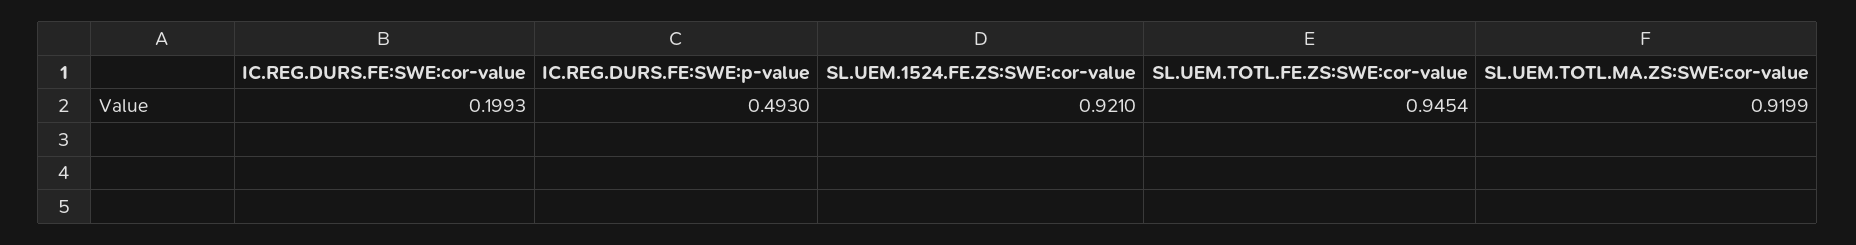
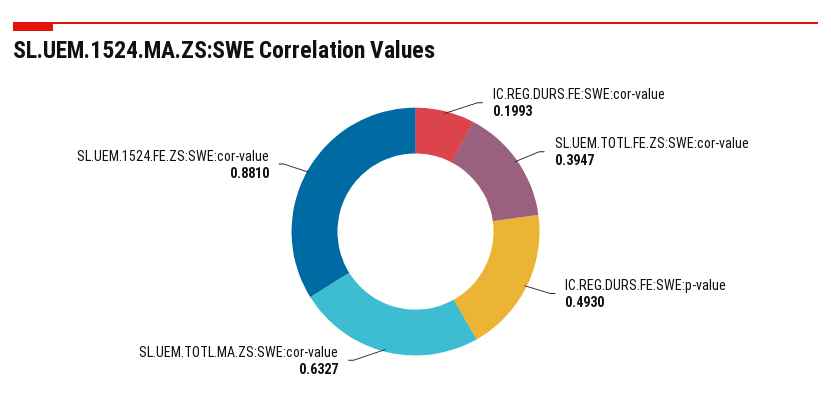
SL.UEM.1524.FE.ZS:SWE:cor-value: 0.921 -> 0.881
SL.UEM.TOTL.FE.ZS:SWE:cor-value: 0.9454 -> 0.3947
SL.UEM.TOTL.MA.ZS:SWE:cor-value: 0.9199 -> 0.6327

